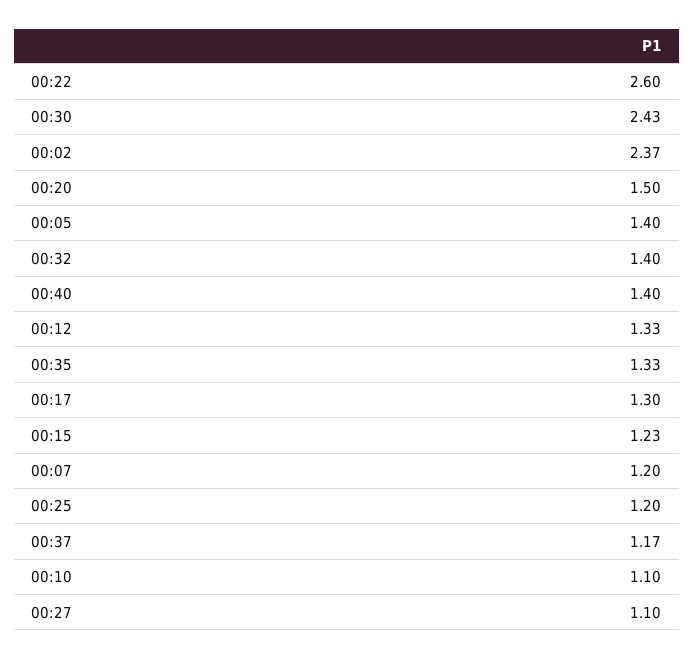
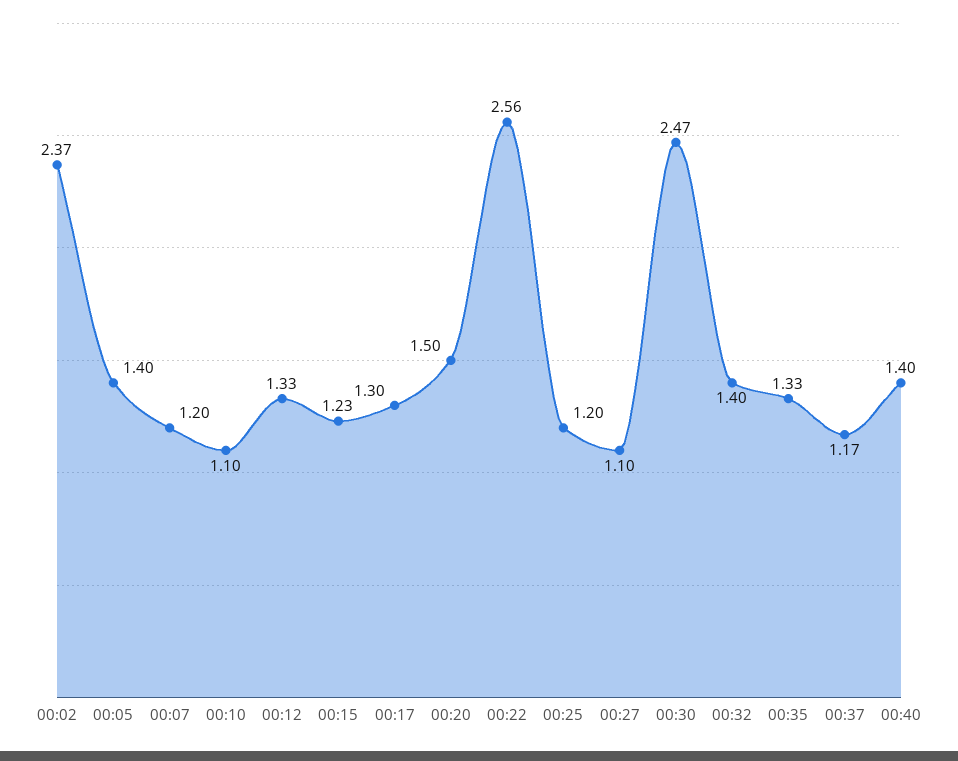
00:22: 2.6 -> 2.56
00:30: 2.43 -> 2.47

